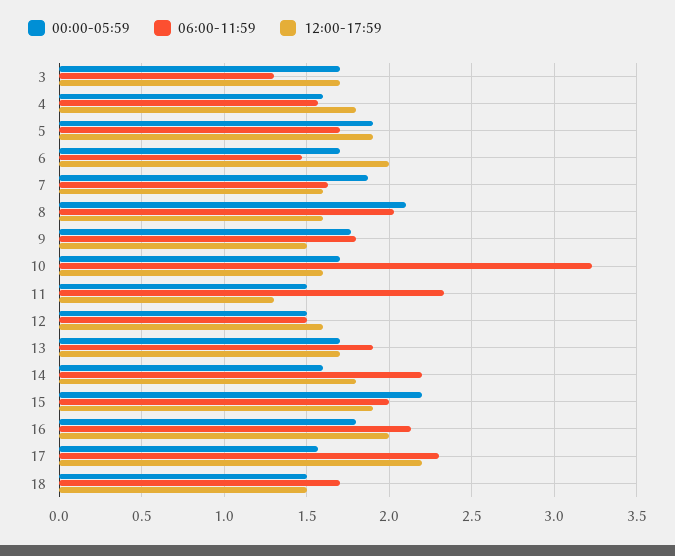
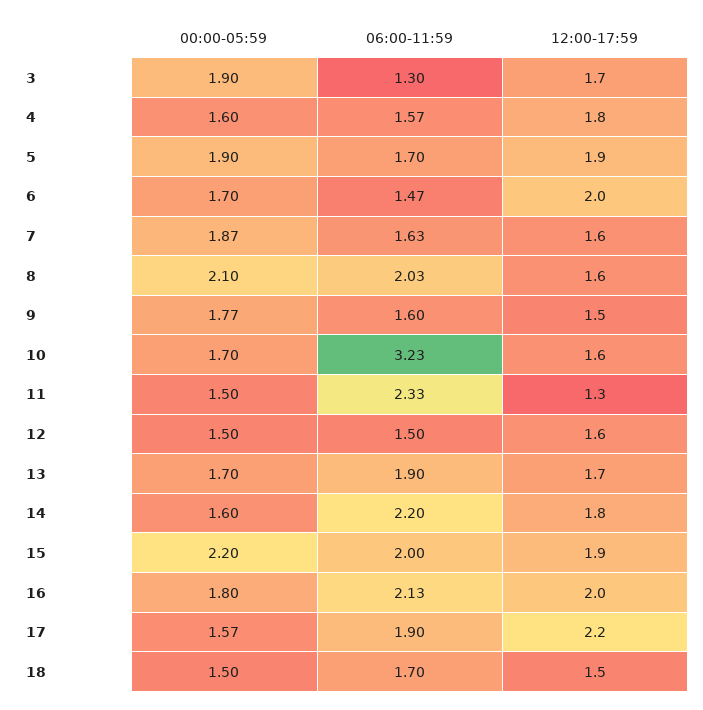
00:00-05:59, 3: 1.7 -> 1.9
06:00-11:59, 9: 1.8 -> 1.6
06:00-11:59, 17: 2.3 -> 1.9

